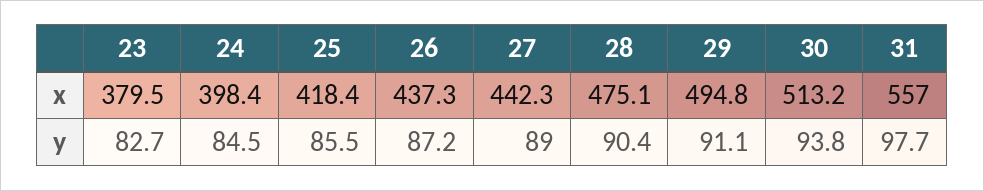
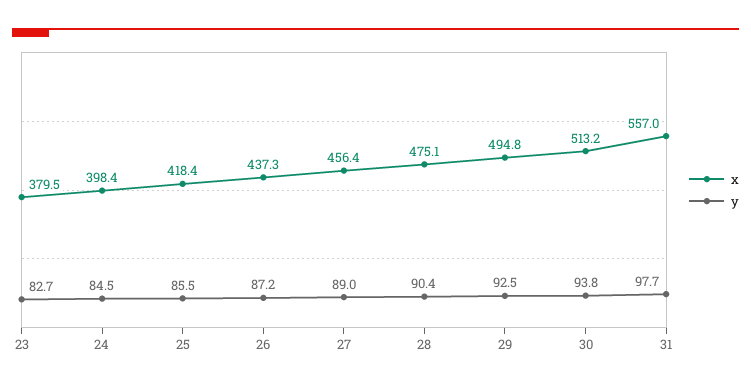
x, 27: 442.3 -> 456.4
y, 29: 91.1 -> 92.5

